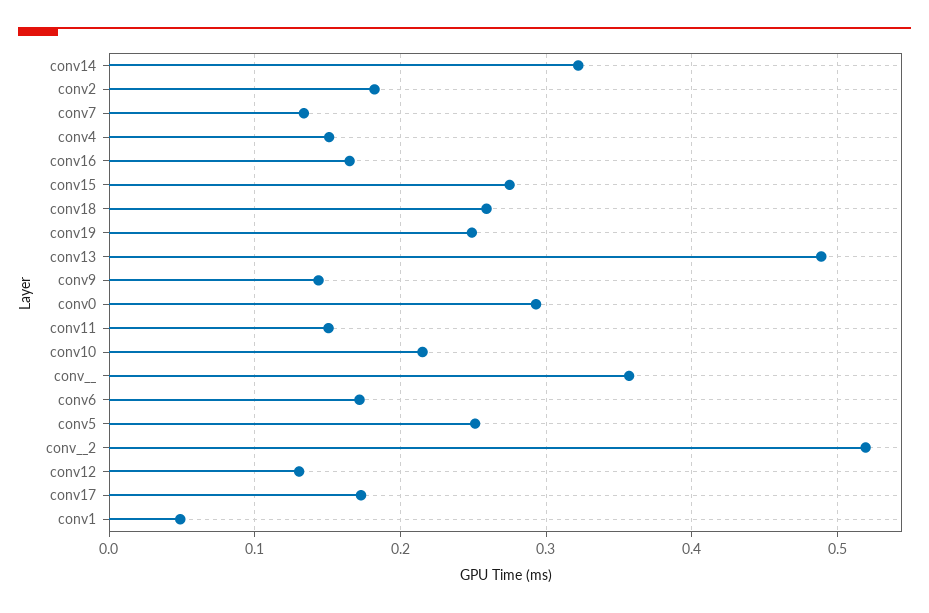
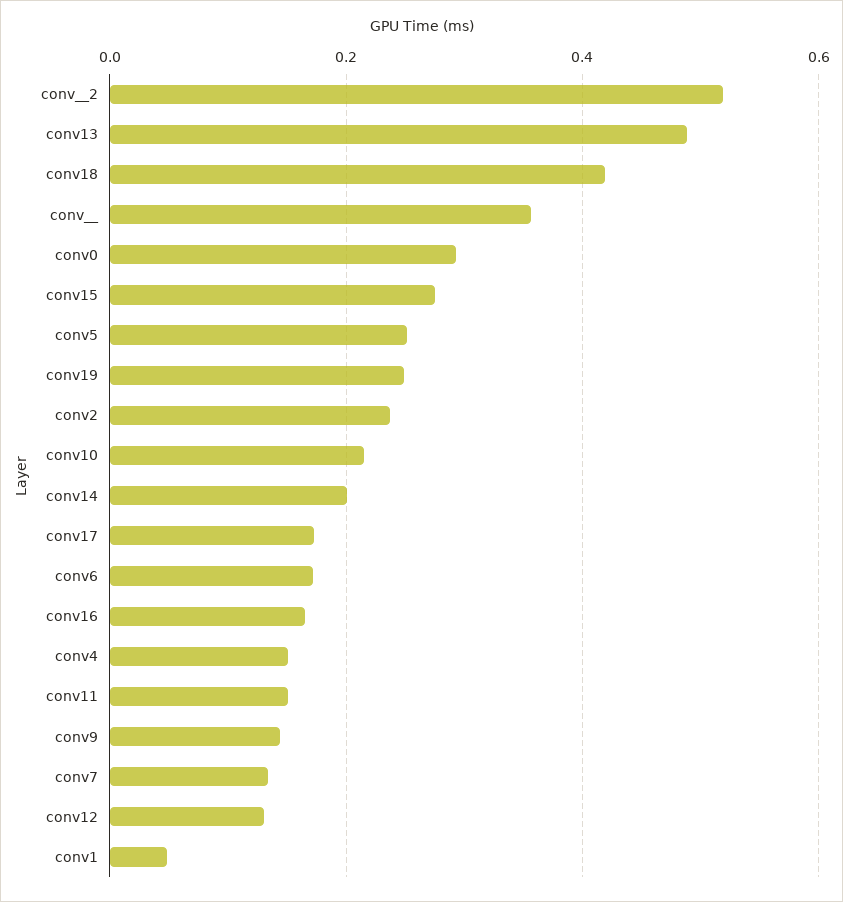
conv14: 0.32 -> 0.2
conv2: 0.18 -> 0.24
conv18: 0.26 -> 0.42

